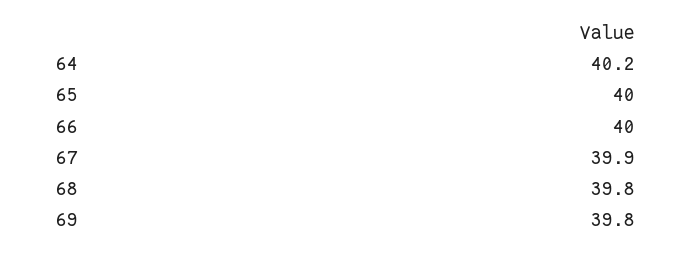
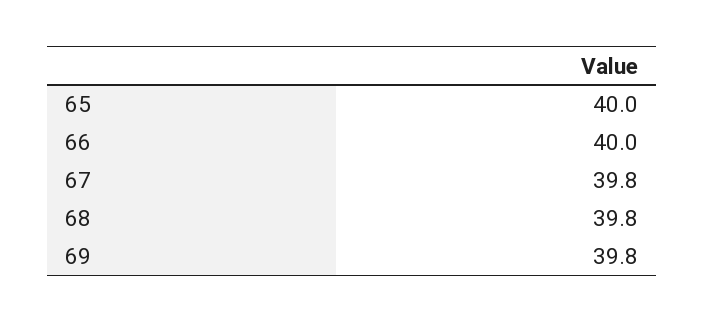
64: 40.2 -> none
67: 39.9 -> 39.8

